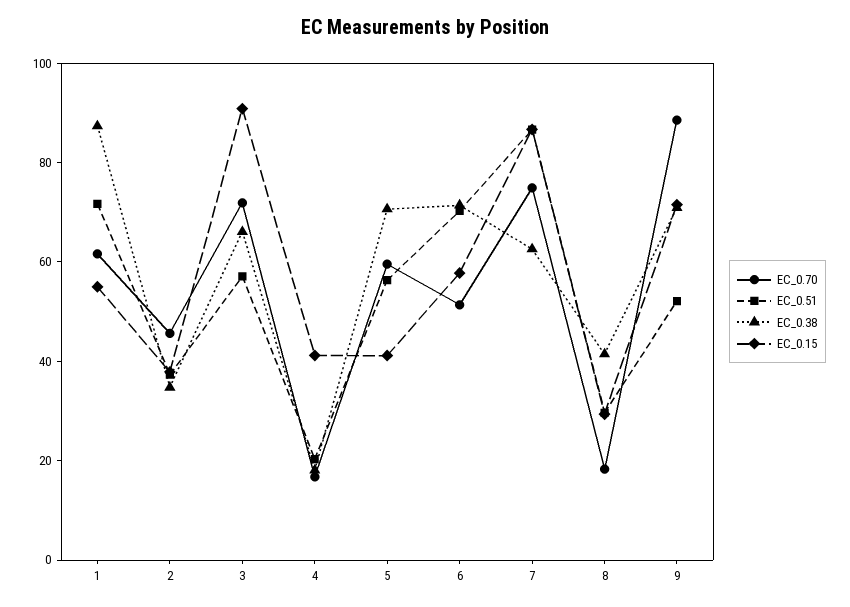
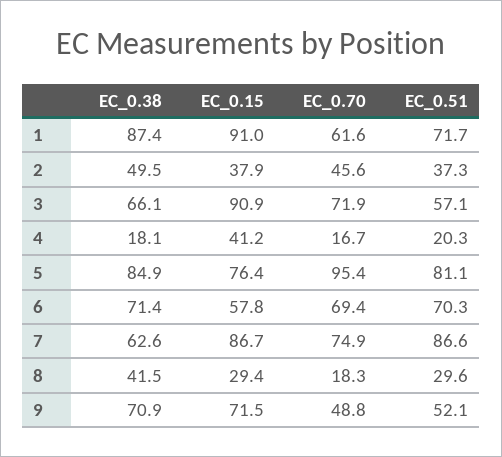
EC_0.15, 1: 55 -> 91
EC_0.38, 2: 35 -> 49.5
EC_0.70, 5: 60 -> 95.4
EC_0.51, 5: 55 -> 81.1
EC_0.38, 5: 70 -> 84.9
EC_0.15, 5: 40 -> 76.4
EC_0.70, 6: 50 -> 69.4
EC_0.70, 9: 90 -> 48.8

